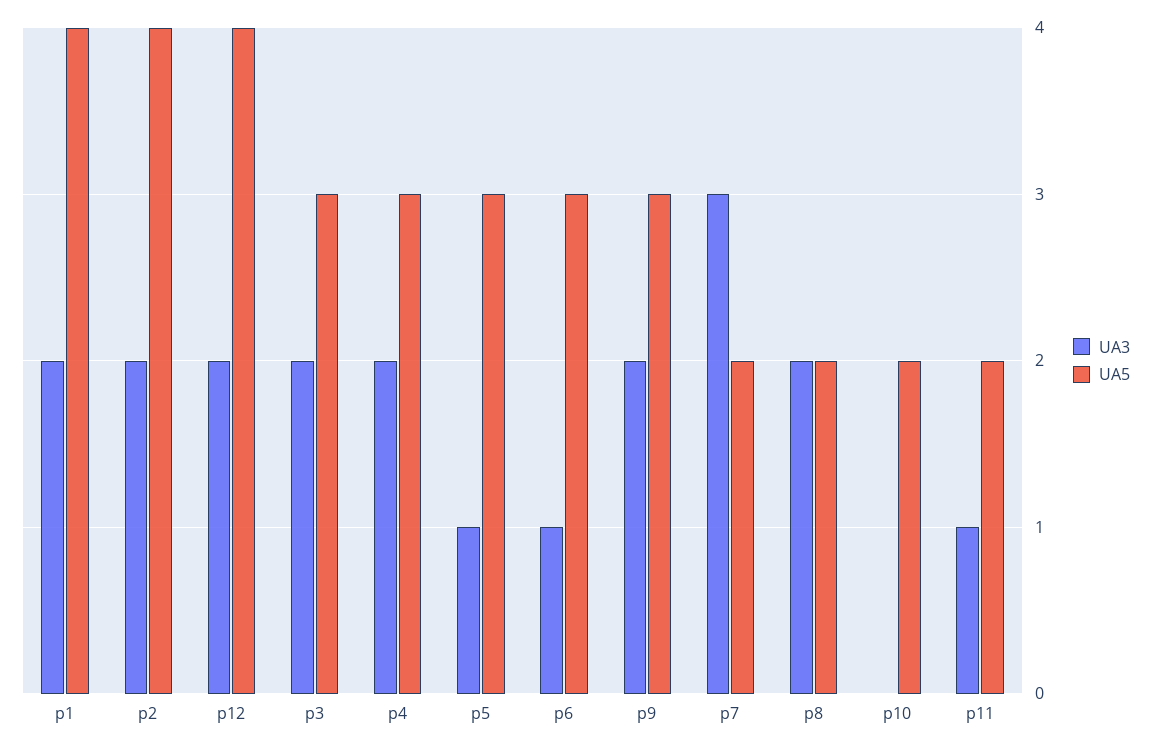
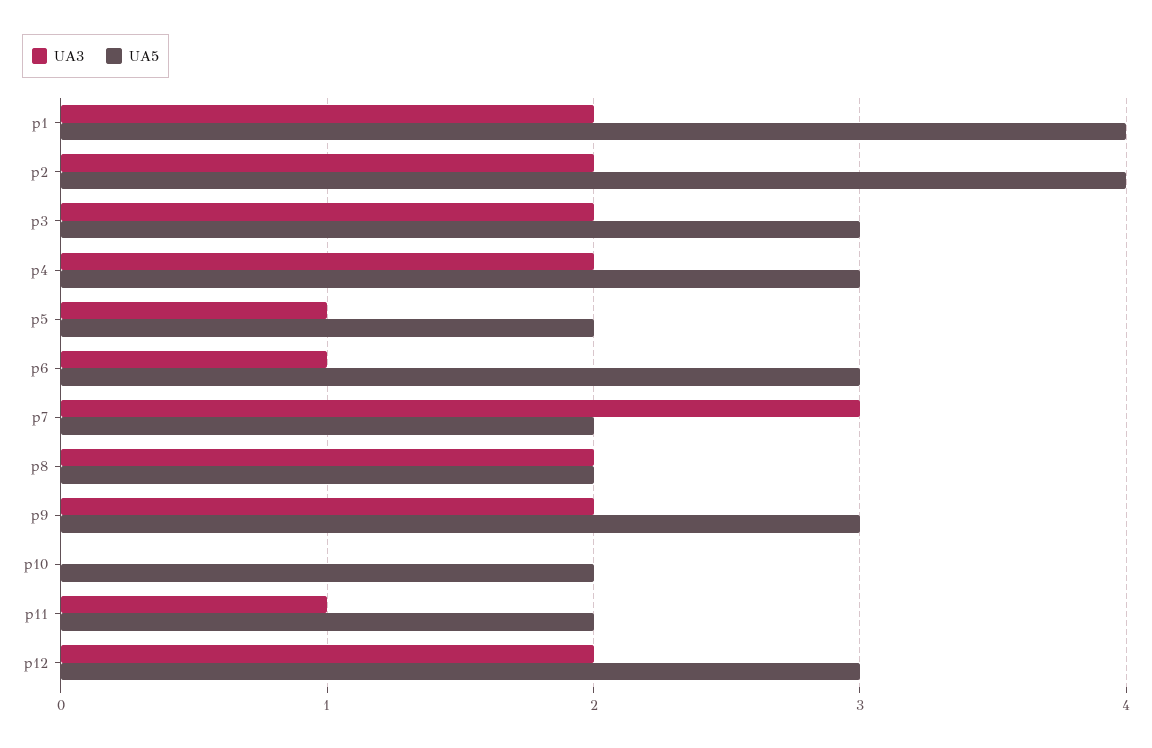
UA5, p12: 4 -> 3
UA5, p5: 3 -> 2

